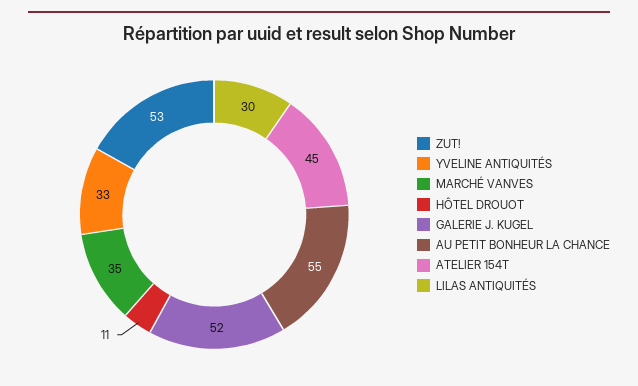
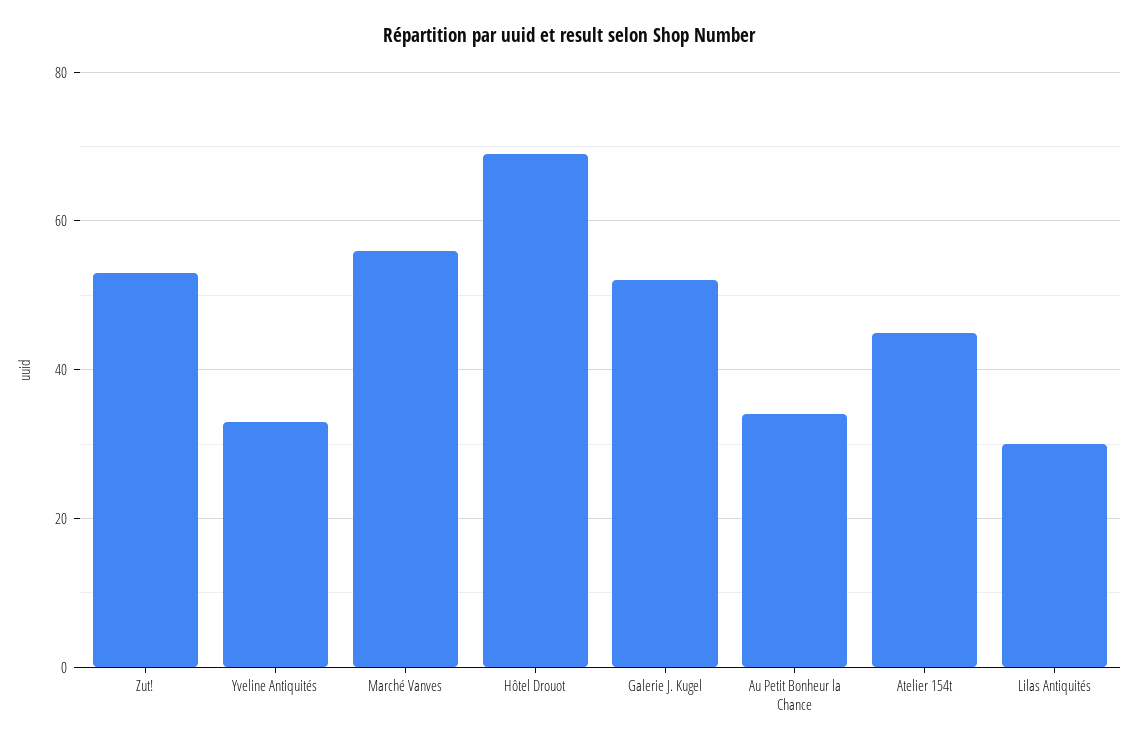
MARCHÉ VANVES: 35 -> 55
HÔTEL DROUOT: 11 -> 70
AU PETIT BONHEUR LA CHANCE: 55 -> 35

